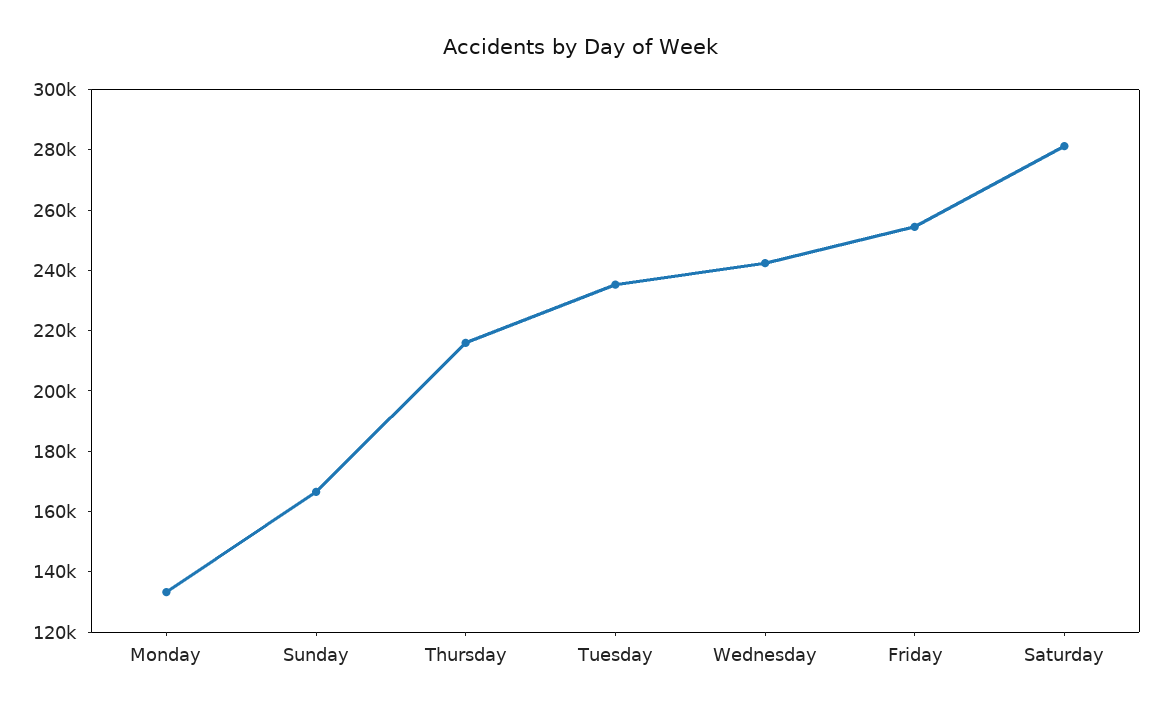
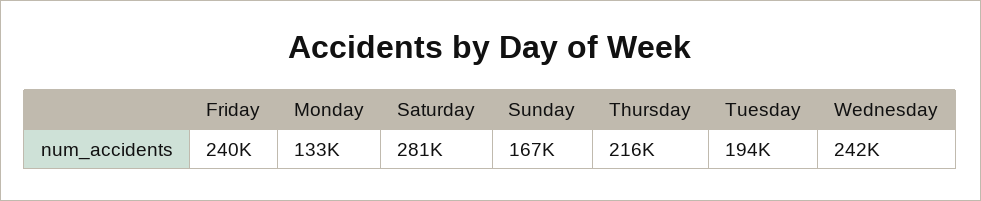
Tuesday: 235000 -> 194000
Friday: 255000 -> 240000

